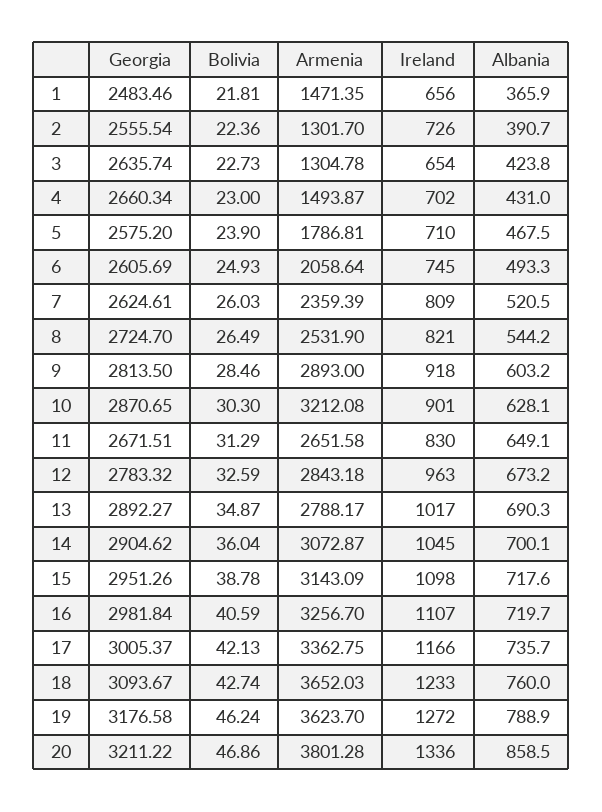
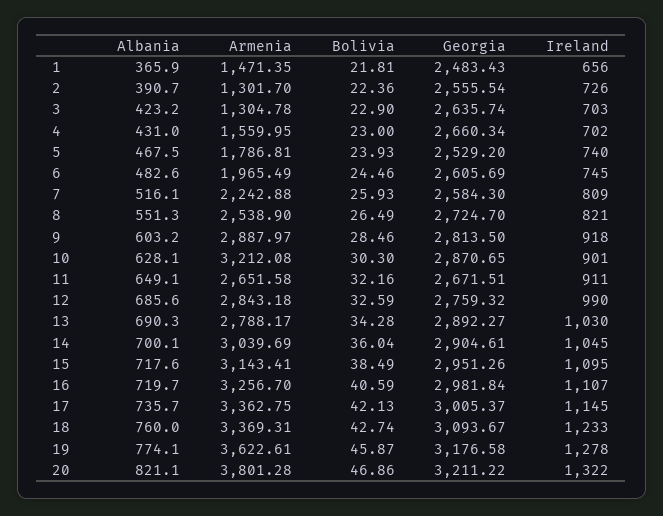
Georgia, 1: 2483.46 -> 2483.43
Bolivia, 3: 22.73 -> 22.9
Ireland, 3: 654 -> 703
Albania, 3: 423.8 -> 423.2
Armenia, 4: 1493.87 -> 1559.95
Georgia, 5: 2575.2 -> 2529.2
Bolivia, 5: 23.9 -> 23.93
Ireland, 5: 710 -> 740
Bolivia, 6: 24.93 -> 24.46
Armenia, 6: 2058.64 -> 1965.49
Albania, 6: 493.3 -> 482.6
Georgia, 7: 2624.61 -> 2584.3
Bolivia, 7: 26.03 -> 25.93
Armenia, 7: 2359.39 -> 2242.88
Albania, 7: 520.5 -> 516.1
Armenia, 8: 2531.9 -> 2538.9
Albania, 8: 544.2 -> 551.3
Armenia, 9: 2893 -> 2887.97
Bolivia, 11: 31.29 -> 32.16
Ireland, 11: 830 -> 911
Georgia, 12: 2783.32 -> 2759.32
Ireland, 12: 963 -> 990
Albania, 12: 673.2 -> 685.6
Bolivia, 13: 34.87 -> 34.28
Ireland, 13: 1017 -> 1030
Georgia, 14: 2904.62 -> 2904.61
Armenia, 14: 3072.87 -> 3039.69
Bolivia, 15: 38.78 -> 38.49
Armenia, 15: 3143.09 -> 3143.41
Ireland, 15: 1098 -> 1095
Ireland, 17: 1166 -> 1145
Armenia, 18: 3652.03 -> 3369.31
Bolivia, 19: 46.24 -> 45.87
Armenia, 19: 3623.7 -> 3622.61
Ireland, 19: 1272 -> 1278
Albania, 19: 788.9 -> 774.1
Ireland, 20: 1336 -> 1322
Albania, 20: 858.5 -> 821.1

